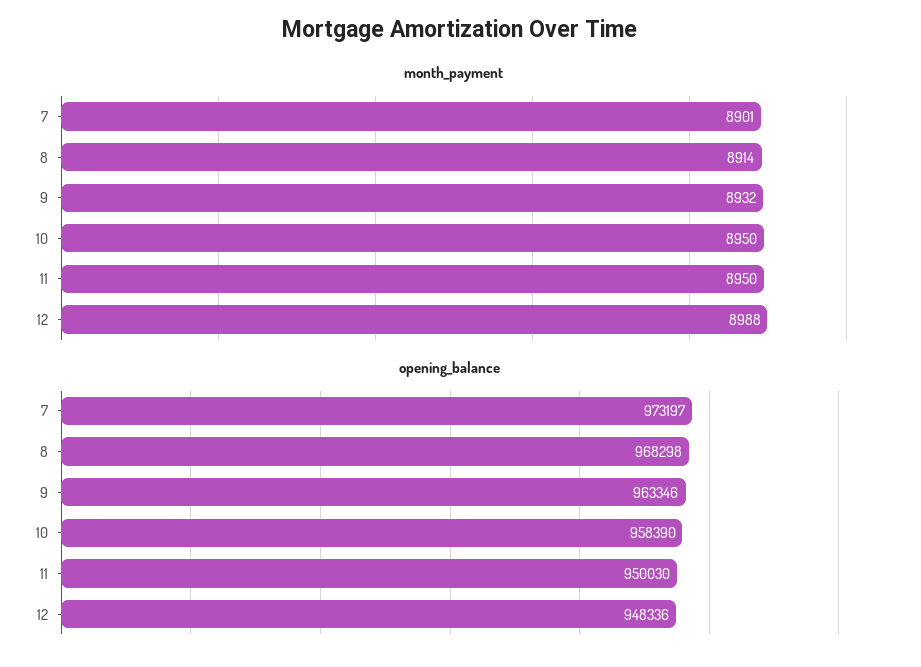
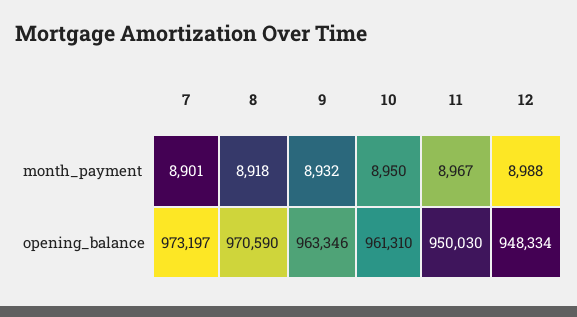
month_payment, 8: 8914 -> 8918
month_payment, 11: 8950 -> 8967
opening_balance, 8: 968298 -> 970590
opening_balance, 10: 958390 -> 961310
opening_balance, 12: 948336 -> 948334

